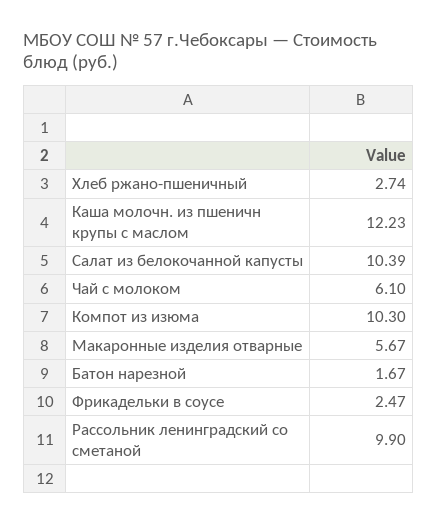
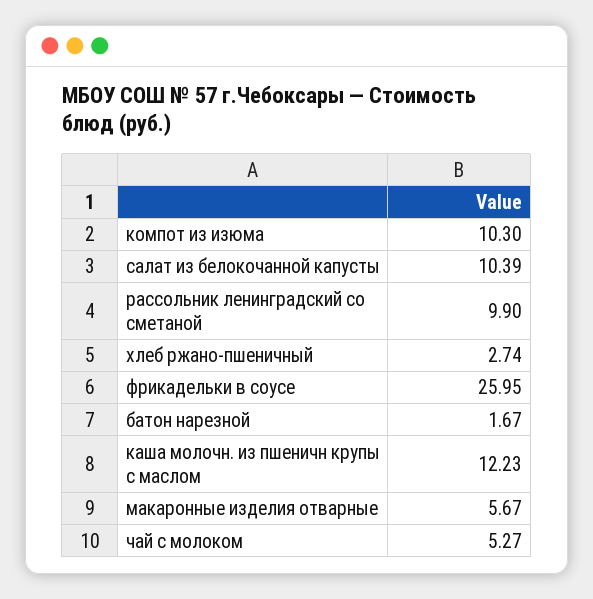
Чай с молоком: 6.1 -> 5.27
Фрикадельки в соусе: 2.47 -> 25.95

